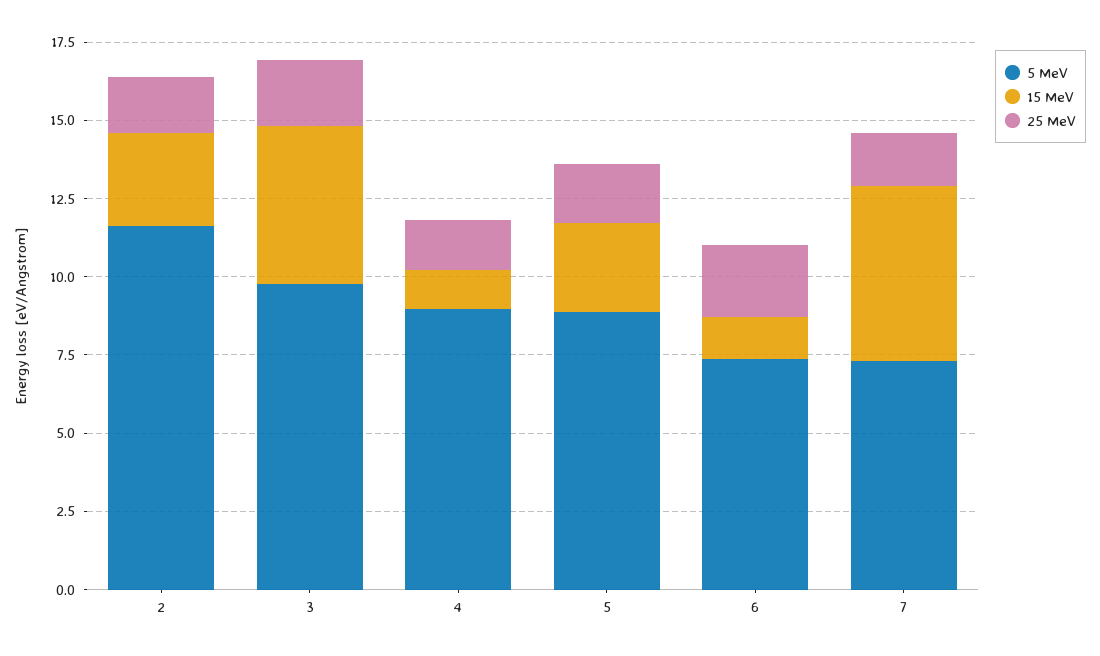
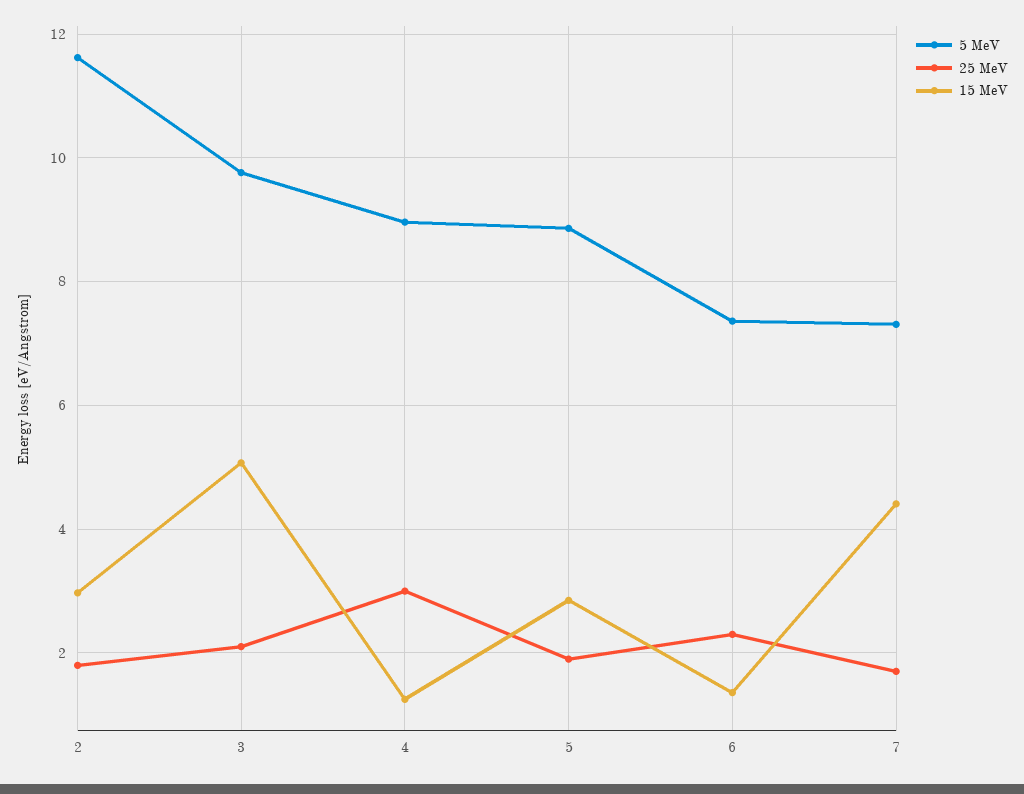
25 MeV, 4: 1.5 -> 3
15 MeV, 7: 5.5 -> 4.4

